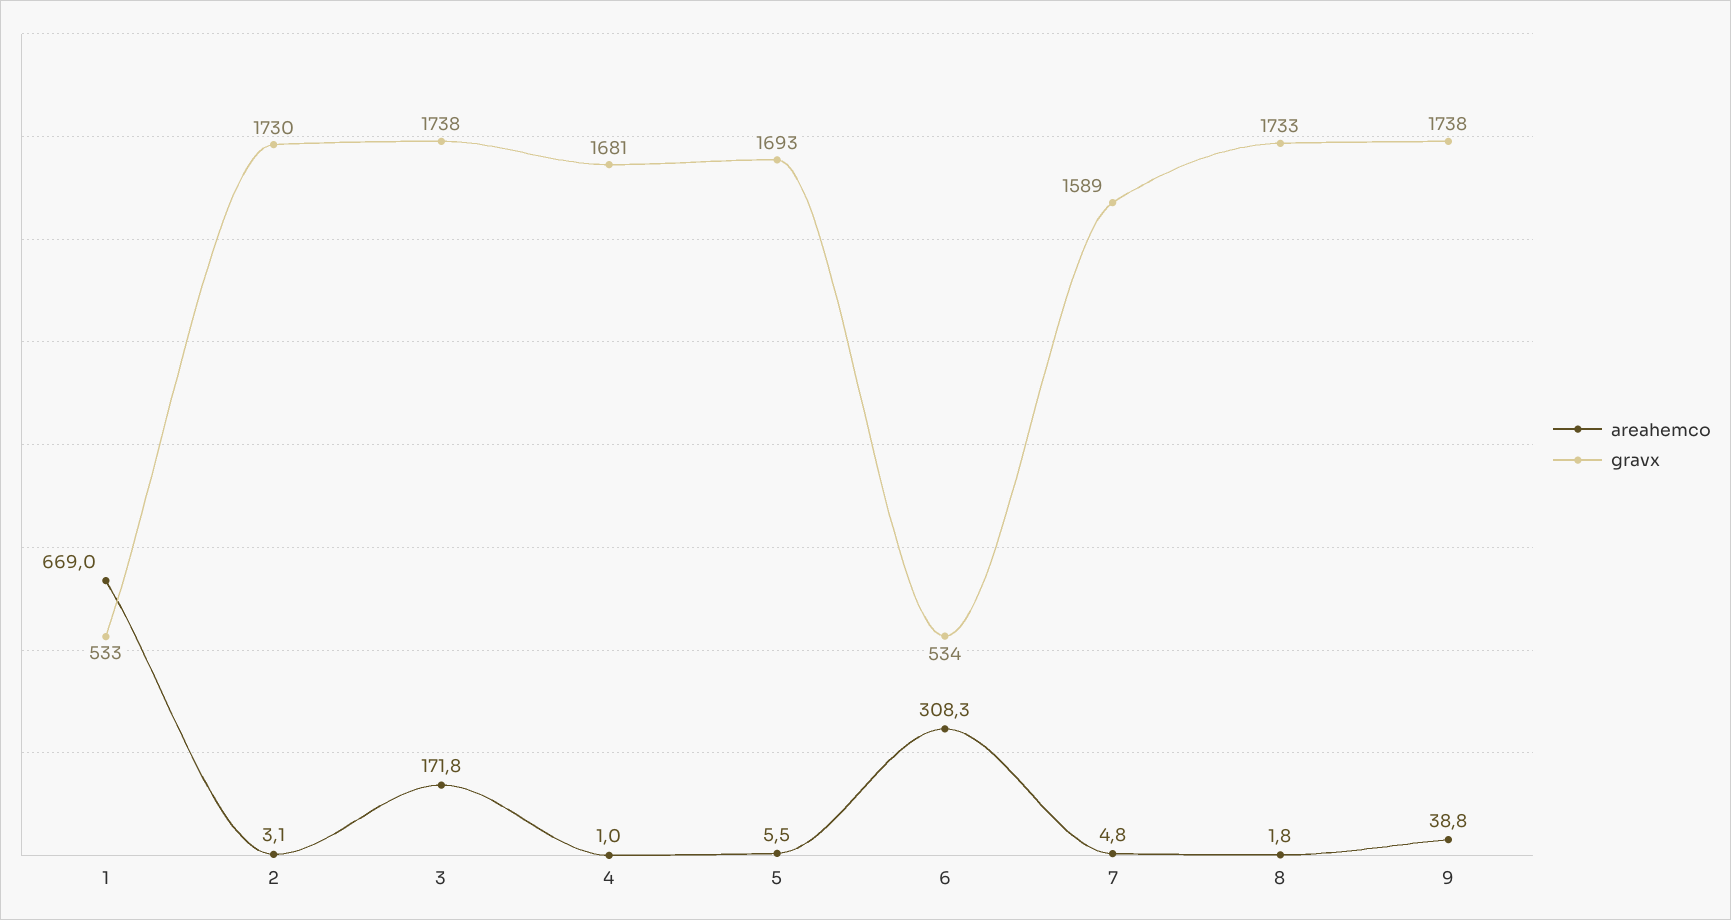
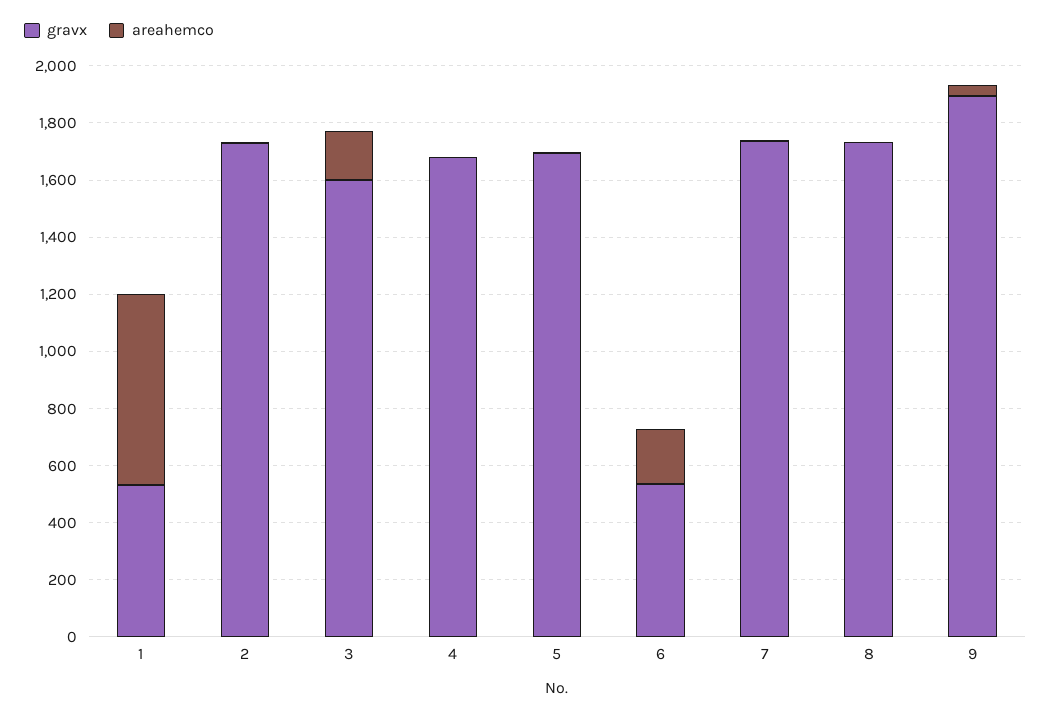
gravx, 3: 1738 -> 1600
areahemco, 6: 308.3 -> 200
gravx, 7: 1589 -> 1750
gravx, 9: 1738 -> 1900

